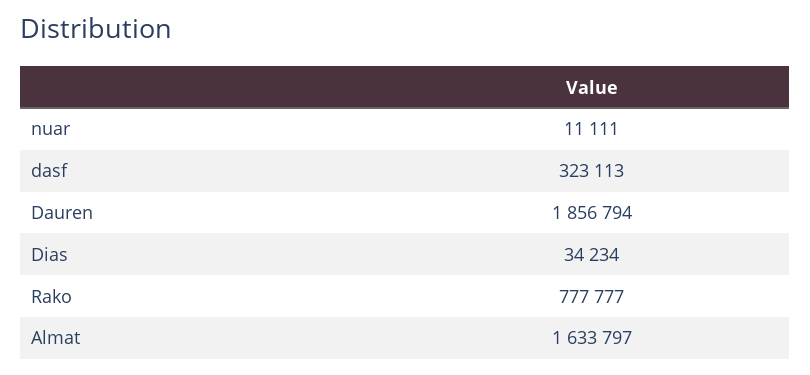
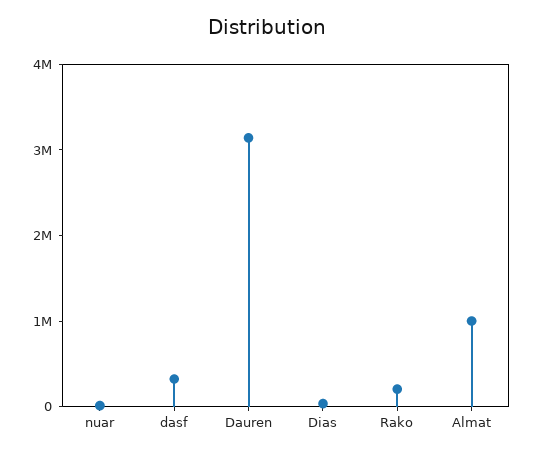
Dauren: 1856794 -> 3200000
Rako: 777777 -> 200000
Almat: 1633797 -> 1000000

